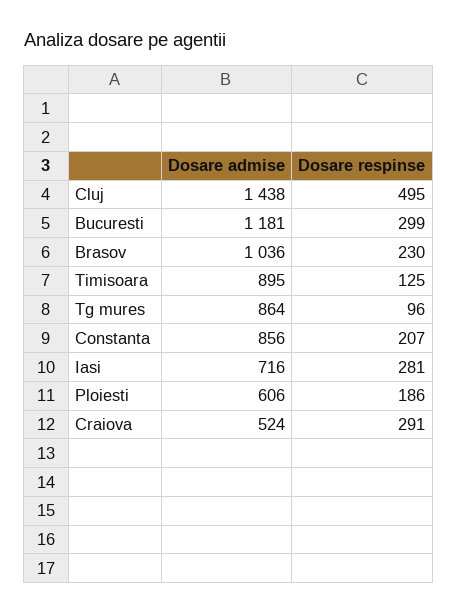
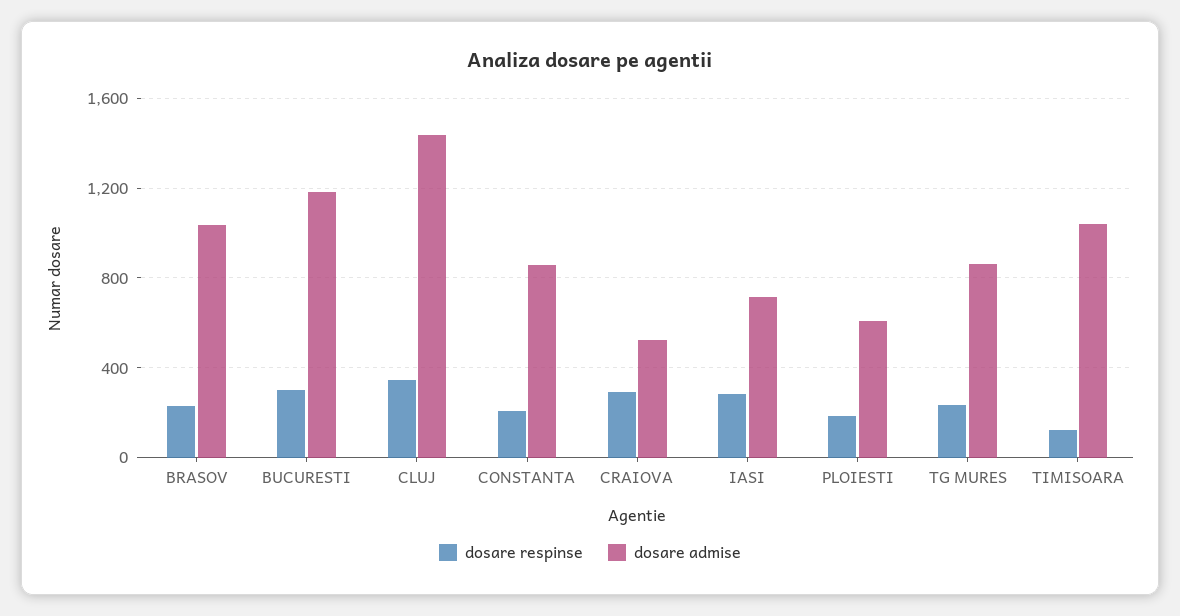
Dosare respinse, Cluj: 495 -> 350
Dosare admise, Timisoara: 895 -> 1050
Dosare respinse, Tg mures: 96 -> 250

